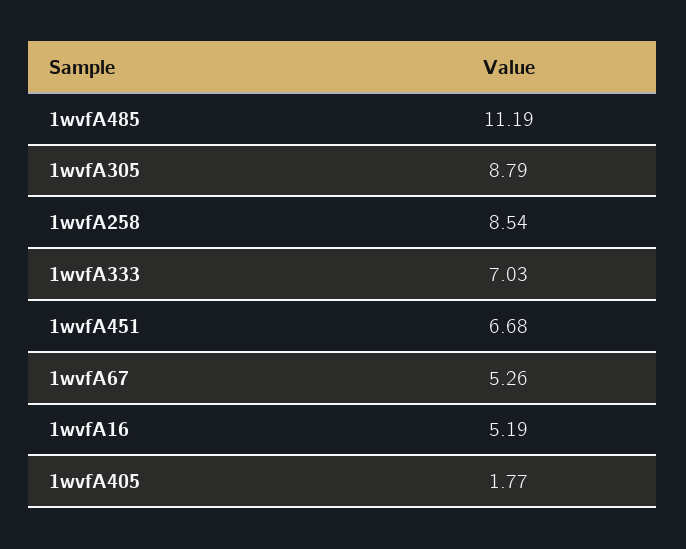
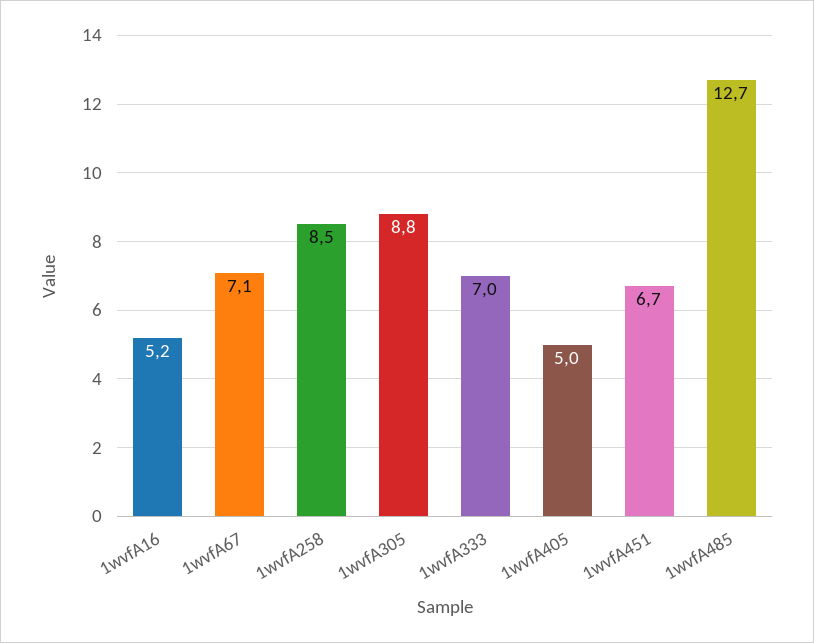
1wvfA485: 11.19 -> 12.7
1wvfA67: 5.26 -> 7.1
1wvfA405: 1.77 -> 5

